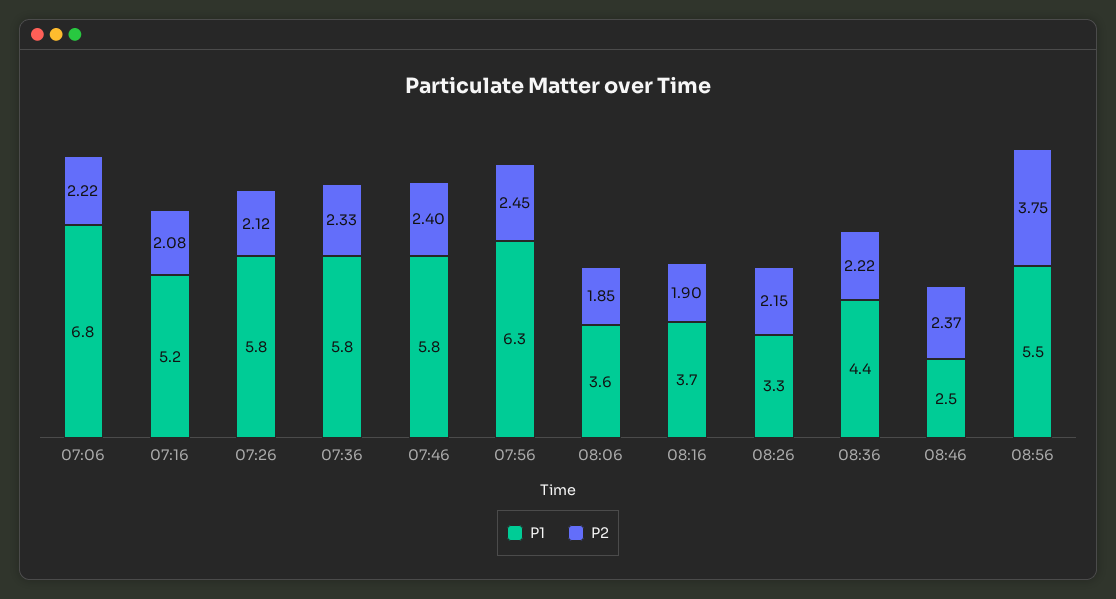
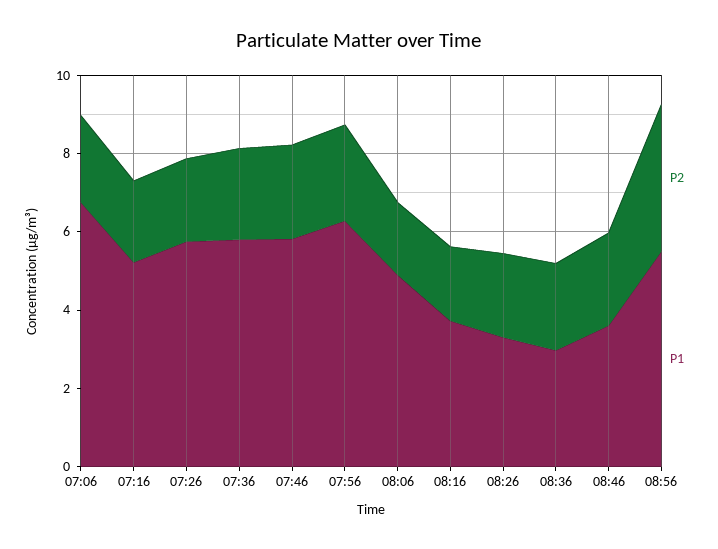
P1, 08:06: 3.6 -> 5
P1, 08:36: 4.4 -> 3
P1, 08:46: 2.5 -> 3.5

